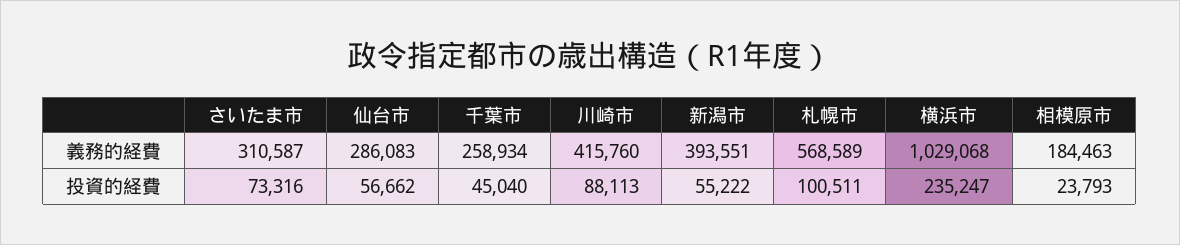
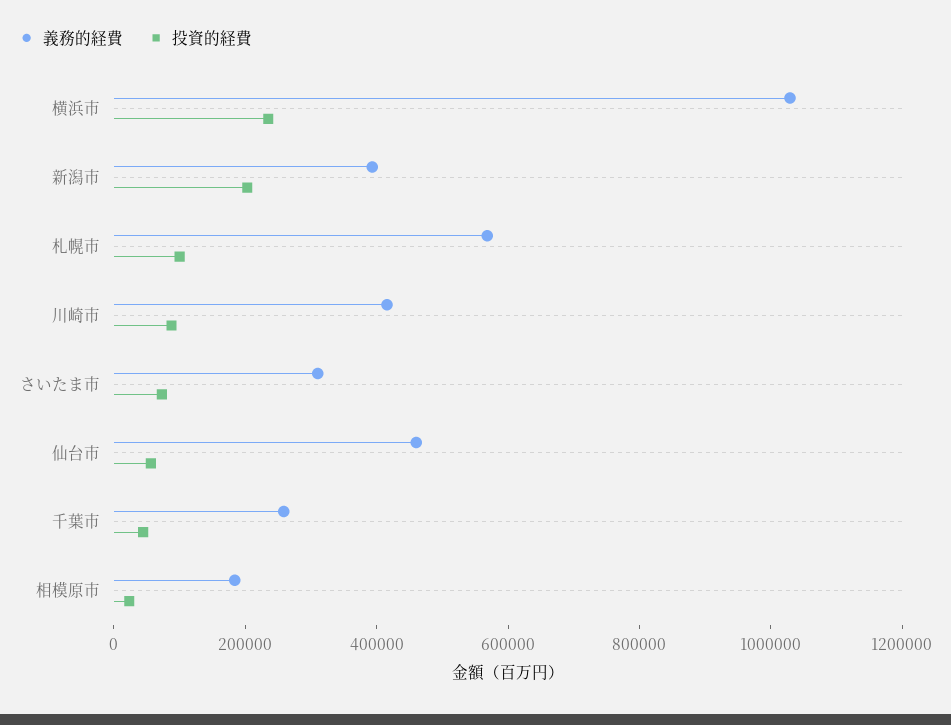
義務的経費, 仙台市: 286083 -> 450000
投資的経費, 新潟市: 55222 -> 200000

